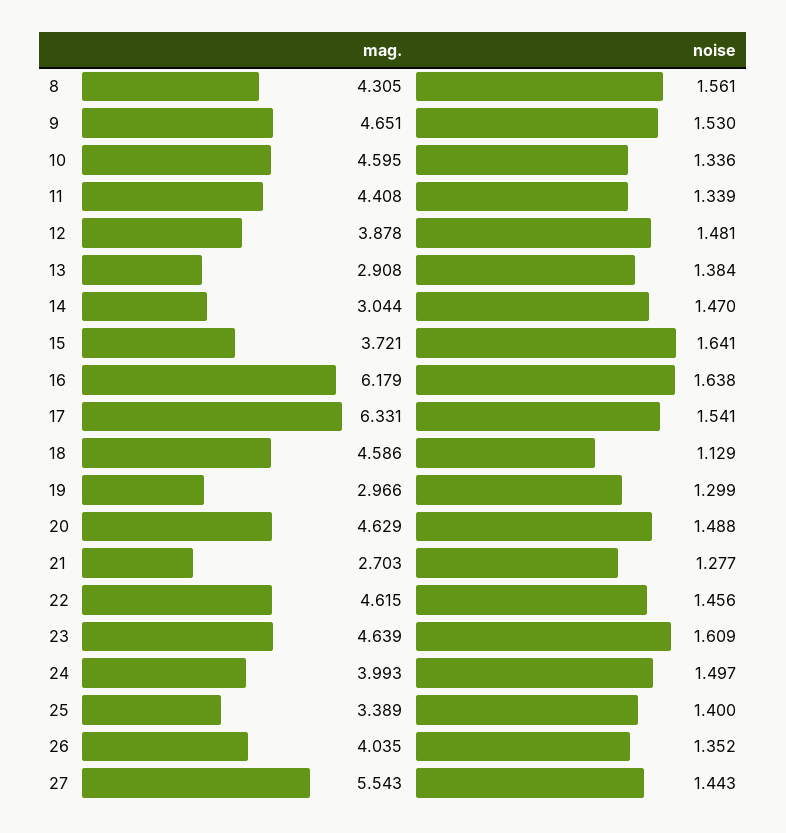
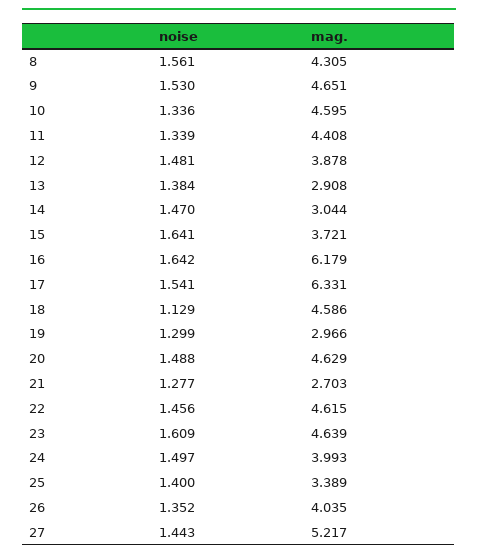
noise, 16: 1.638 -> 1.642
mag., 27: 5.543 -> 5.217

